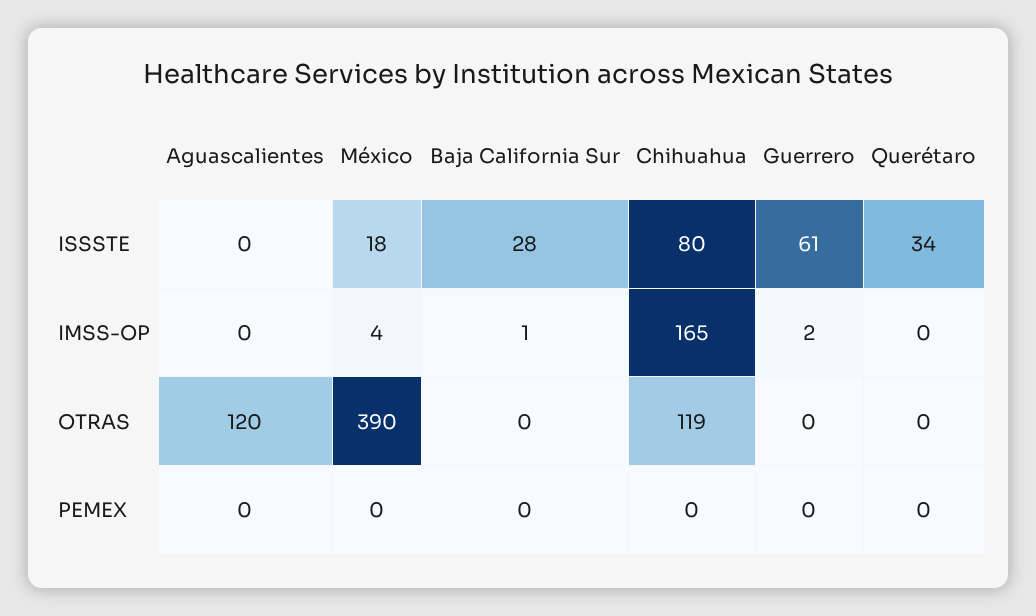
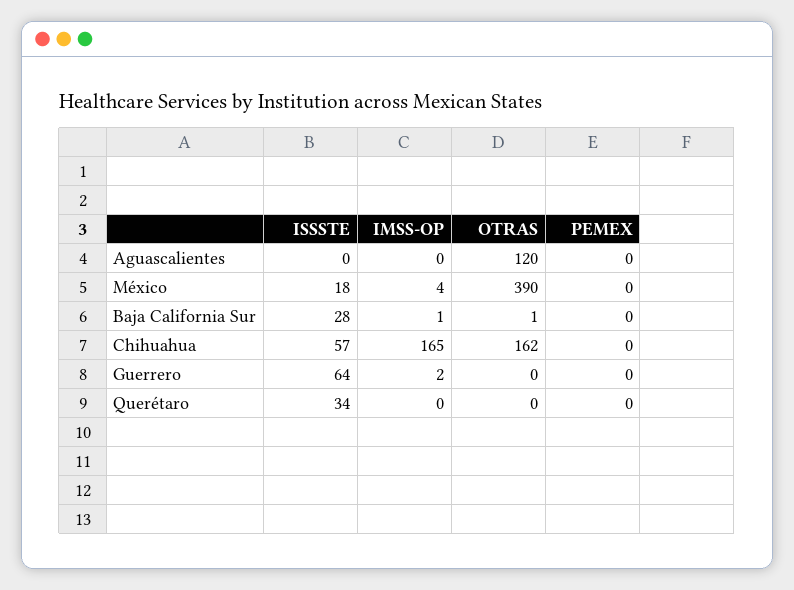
Chihuahua, ISSSTE: 80 -> 57
Guerrero, ISSSTE: 61 -> 64
Baja California Sur, OTRAS: 0 -> 1
Chihuahua, OTRAS: 119 -> 162

